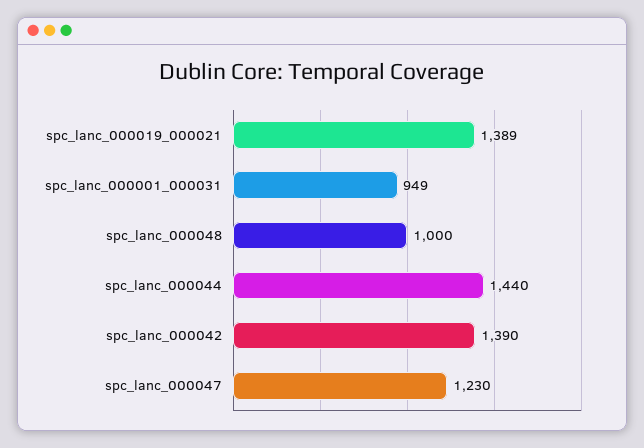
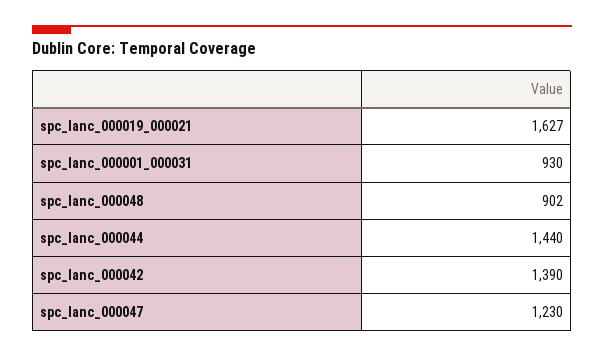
spc_lanc_000019_000021: 1389 -> 1627
spc_lanc_000001_000031: 949 -> 930
spc_lanc_000048: 1000 -> 902

